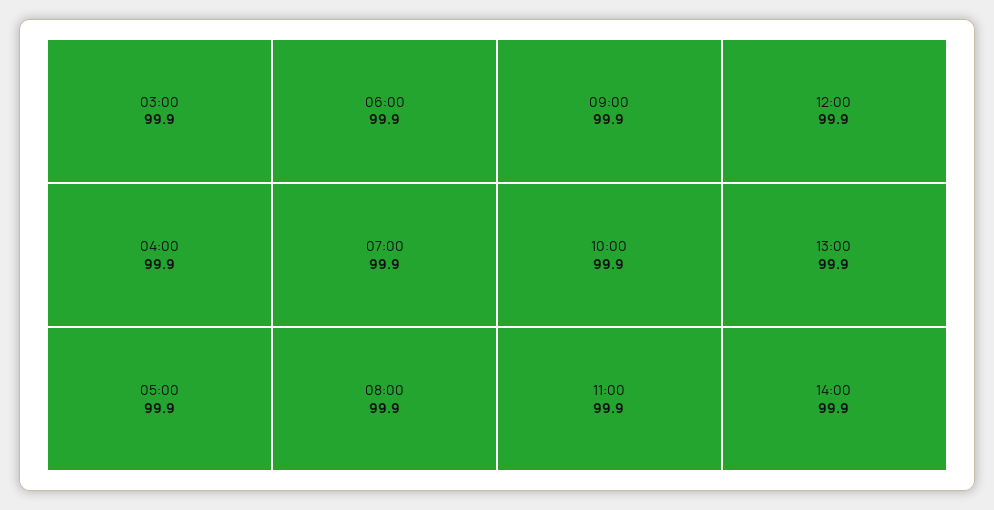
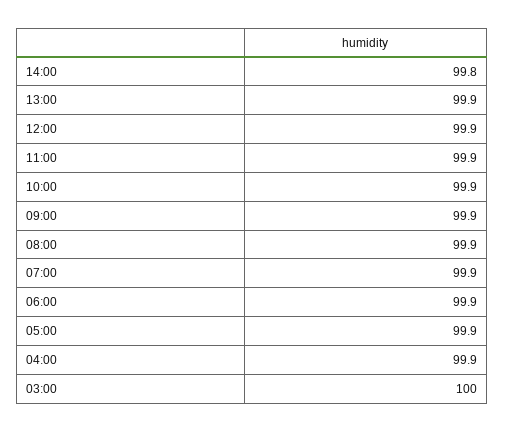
03:00: 99.9 -> 100
14:00: 99.9 -> 99.8

